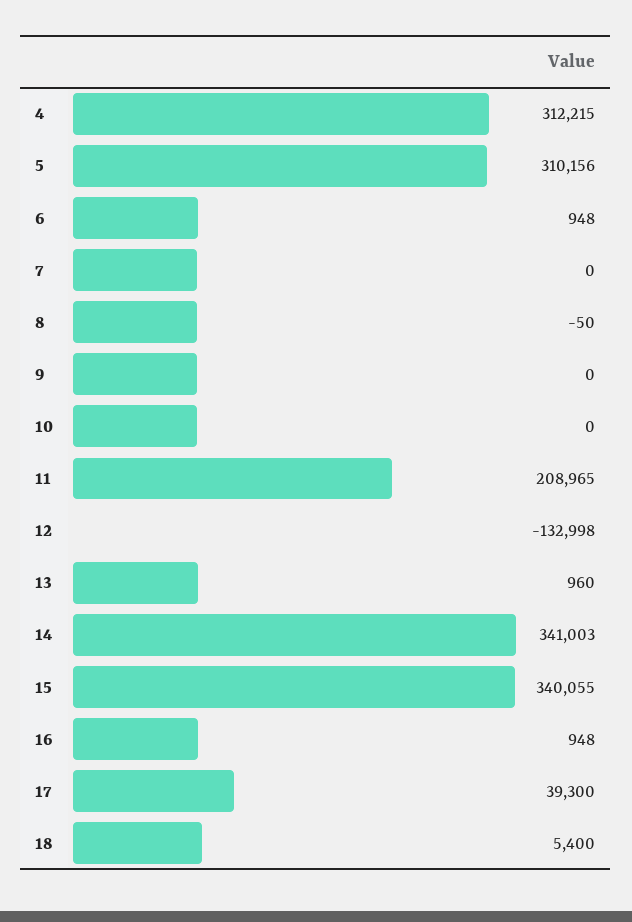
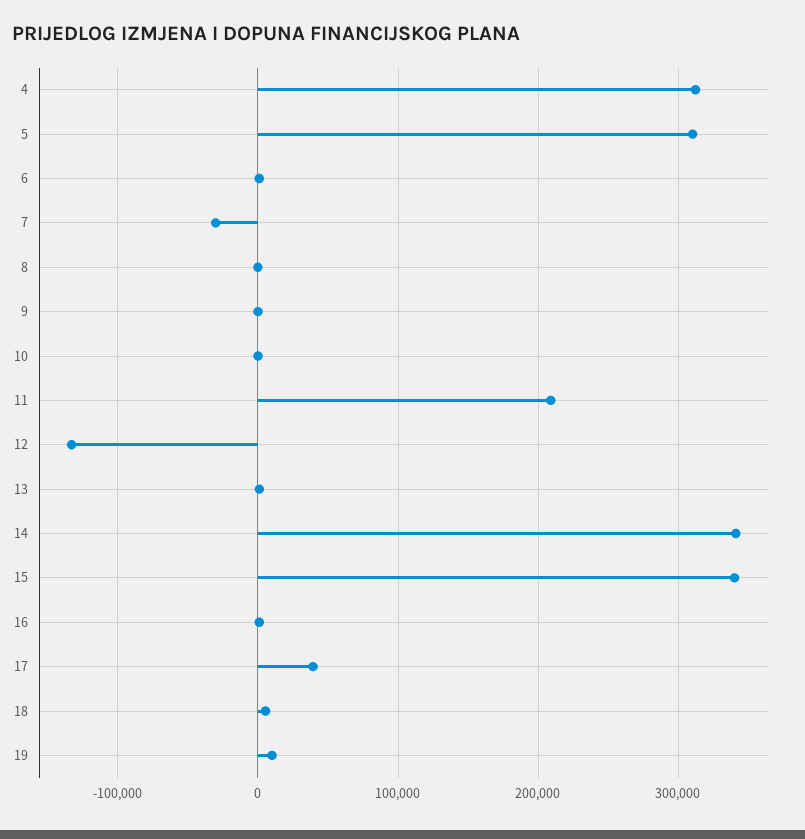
7: 0 -> -30000
19: none -> 10000

